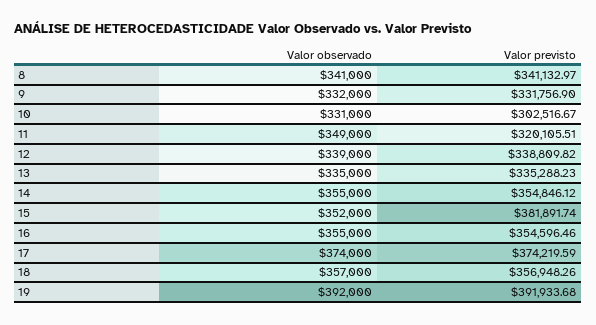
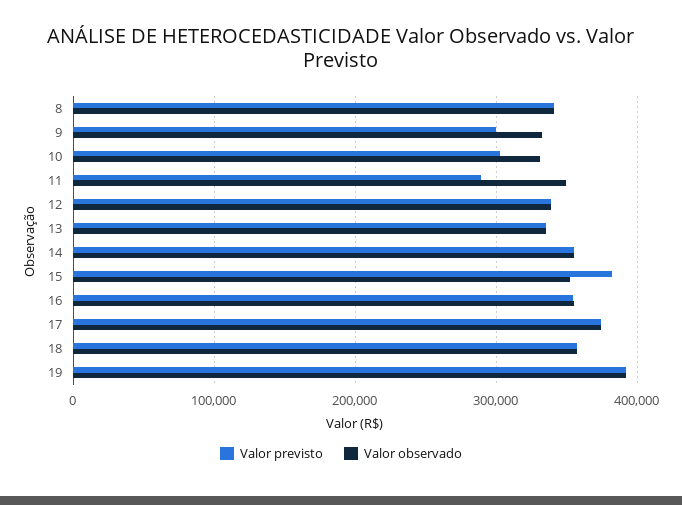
Valor previsto, 9: 331756.9 -> 300000
Valor previsto, 11: 320105.51 -> 290000

